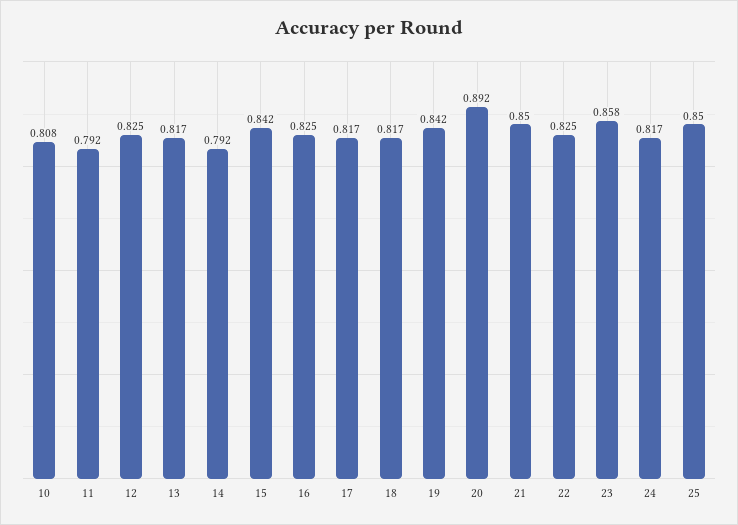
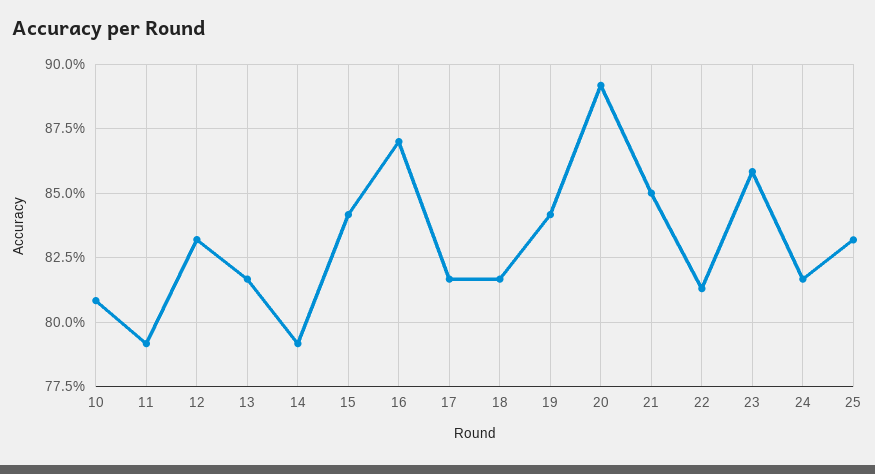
12: 0.825 -> 0.8325
16: 0.825 -> 0.87
22: 0.825 -> 0.8125
25: 0.85 -> 0.8325

